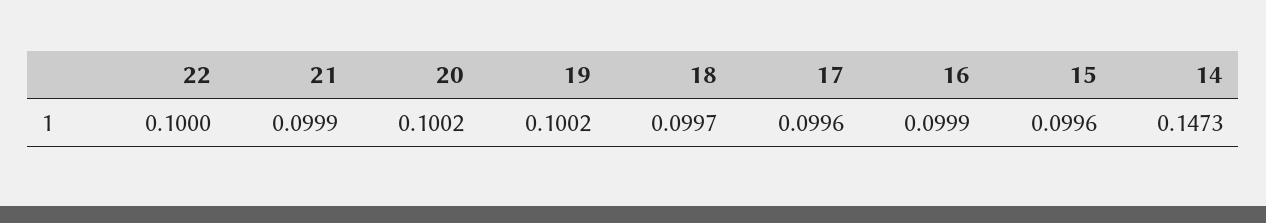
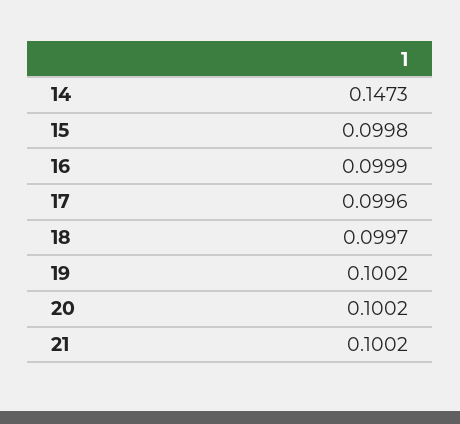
22: 0.1 -> none
21: 0.0999 -> 0.1002
15: 0.0996 -> 0.0998

